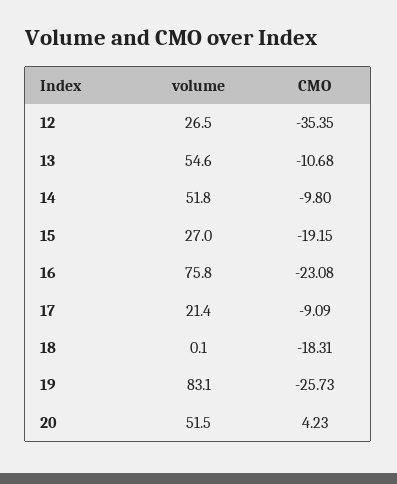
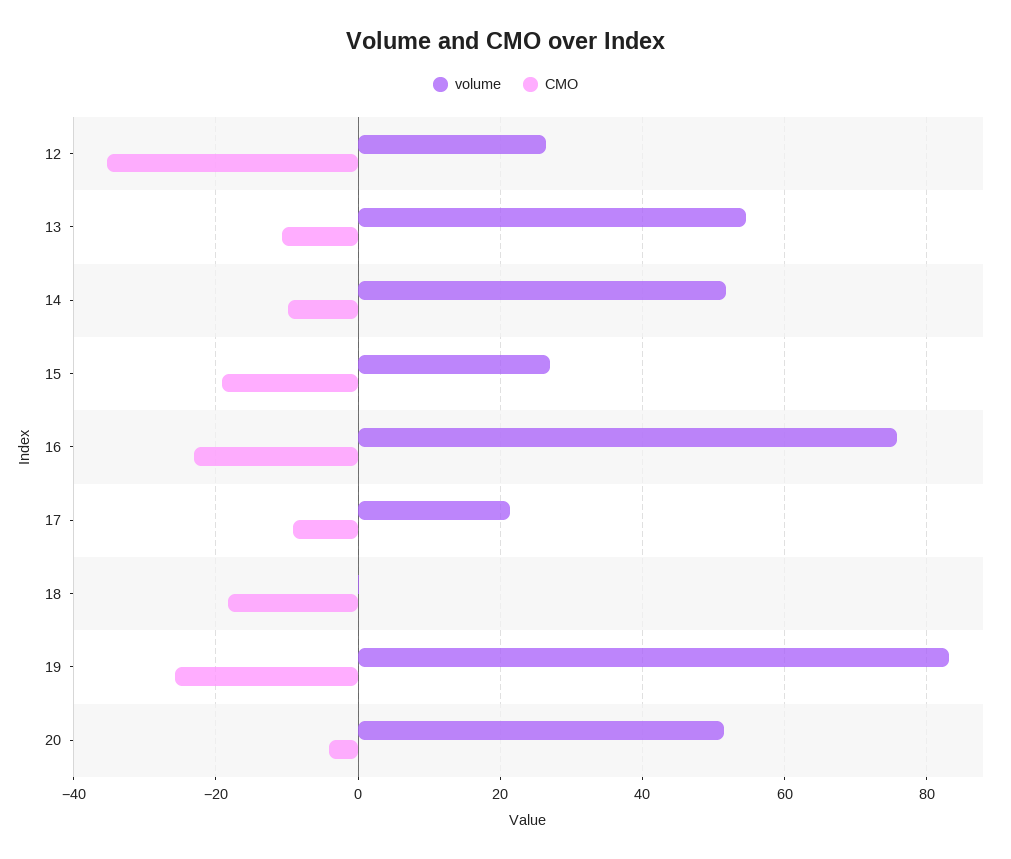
CMO, 20: 4.23 -> -4

